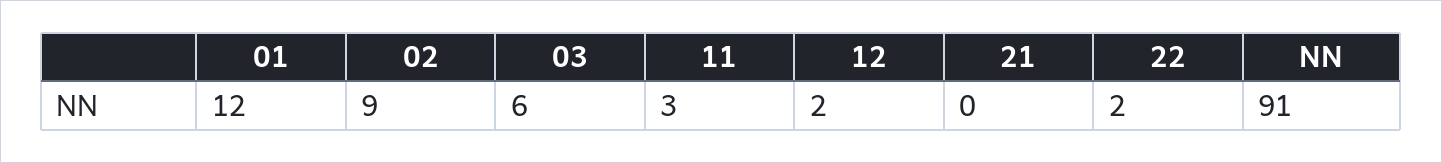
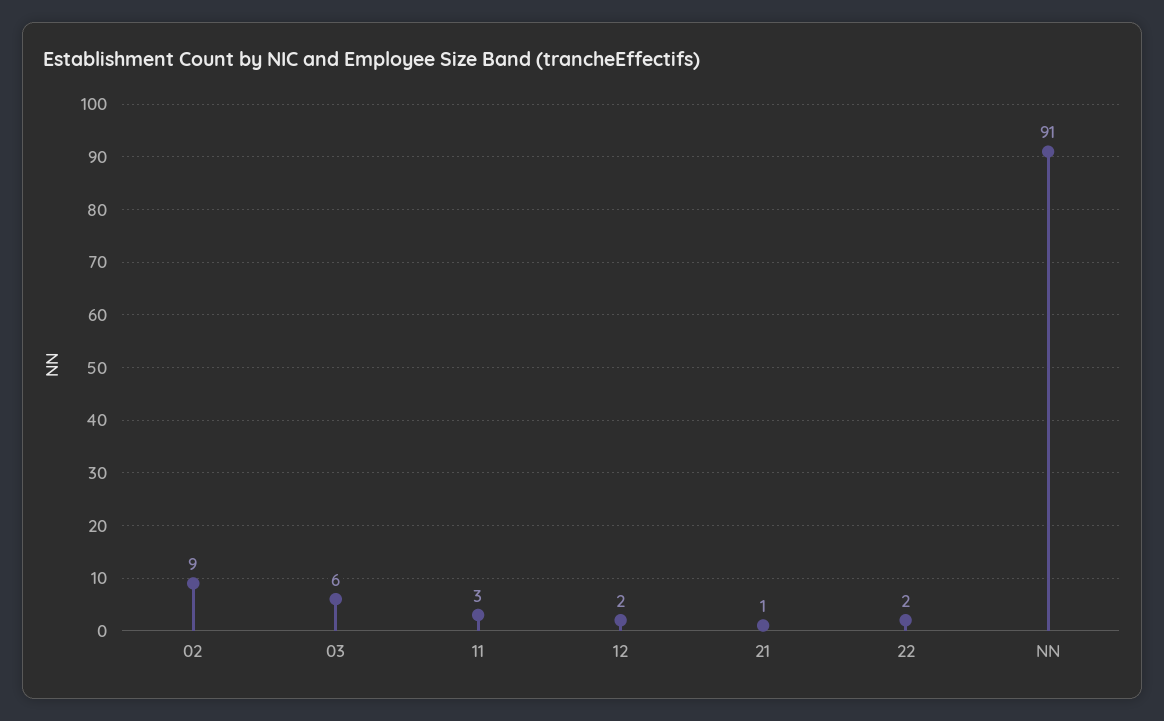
01: 12 -> none
21: 0 -> 1

